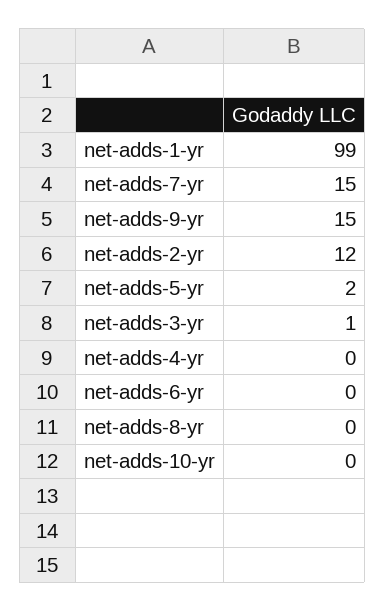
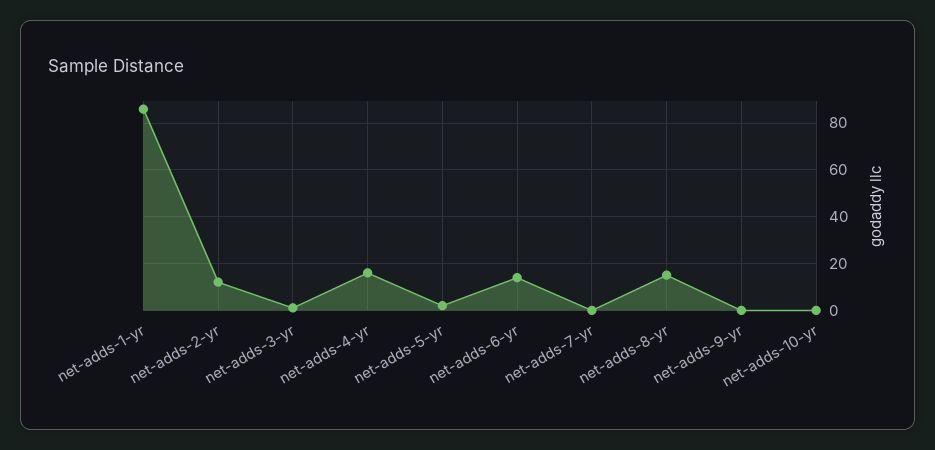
net-adds-1-yr: 99 -> 85
net-adds-7-yr: 15 -> 0
net-adds-9-yr: 15 -> 0
net-adds-4-yr: 0 -> 15
net-adds-6-yr: 0 -> 15
net-adds-8-yr: 0 -> 15

